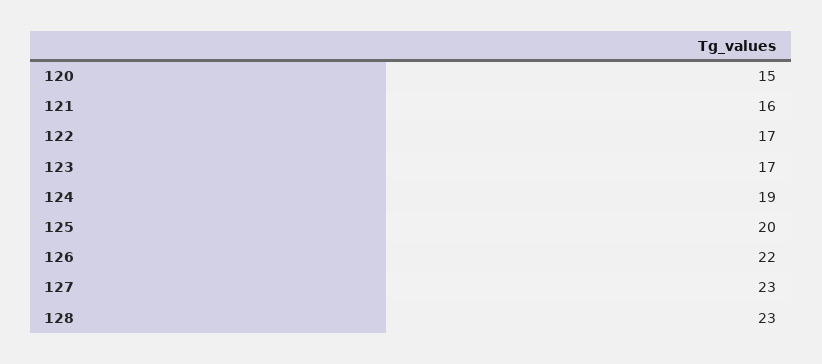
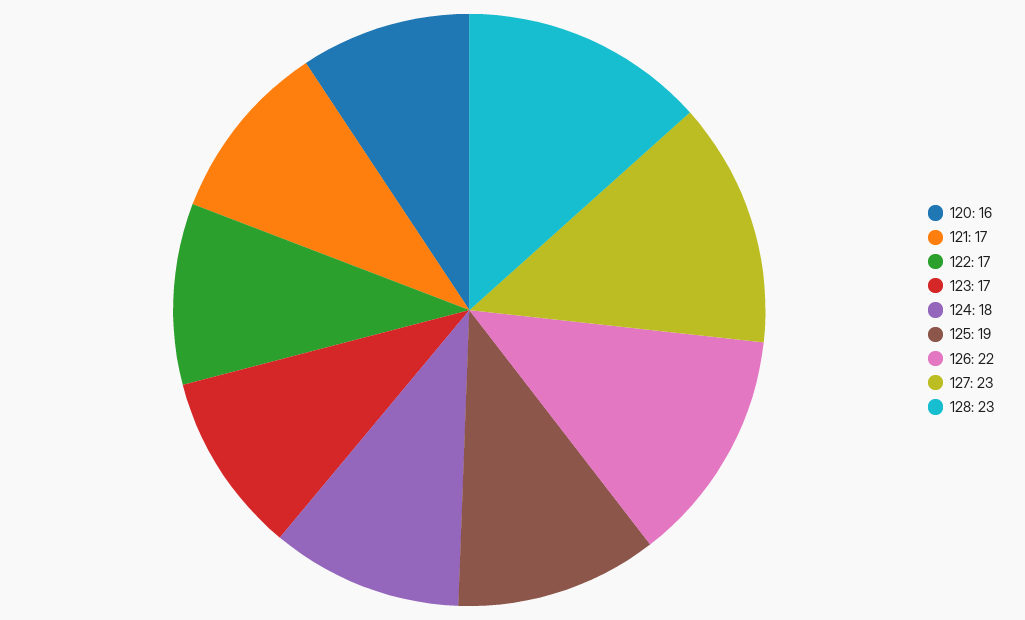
120: 15 -> 16
121: 16 -> 17
124: 19 -> 18
125: 20 -> 19

